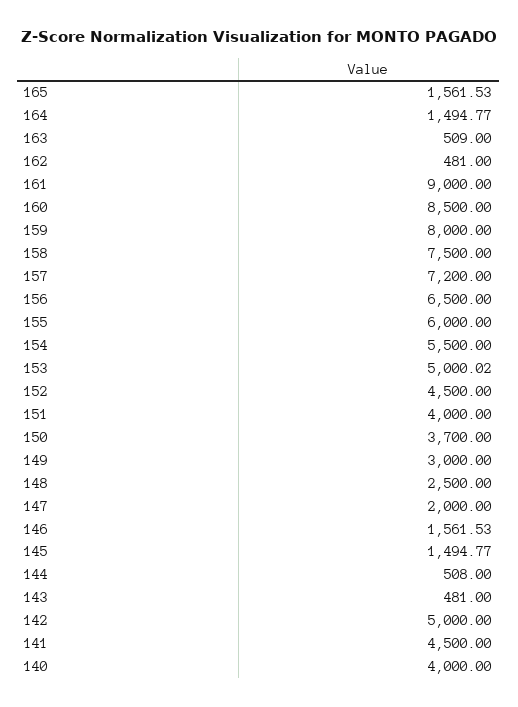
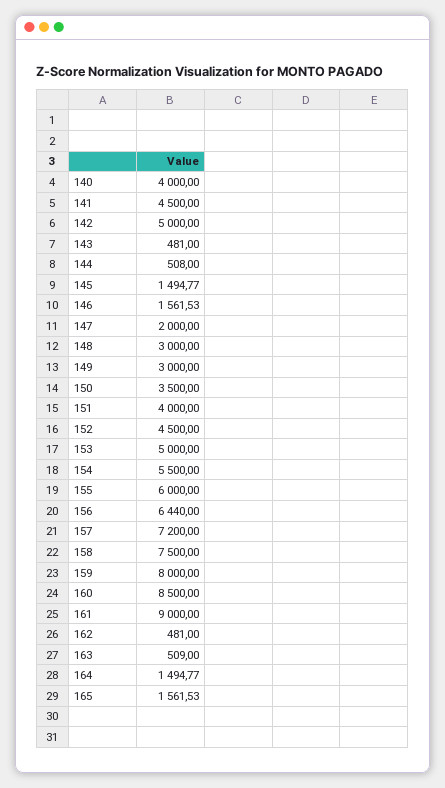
156: 6500 -> 6440
153: 5000.02 -> 5000
150: 3700 -> 3500
148: 2500 -> 3000

